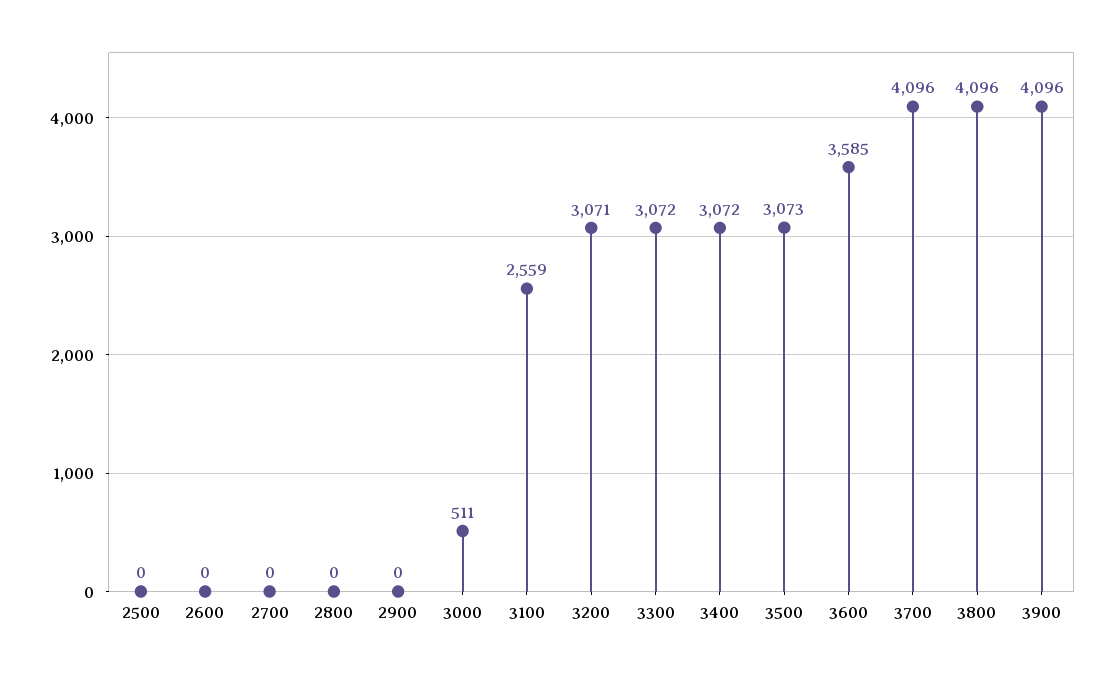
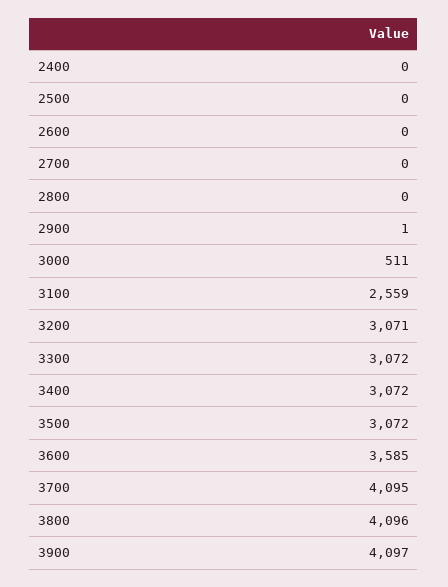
2900: 0 -> 1
3500: 3073 -> 3072
3700: 4096 -> 4095
3900: 4096 -> 4097
2400: none -> 0

